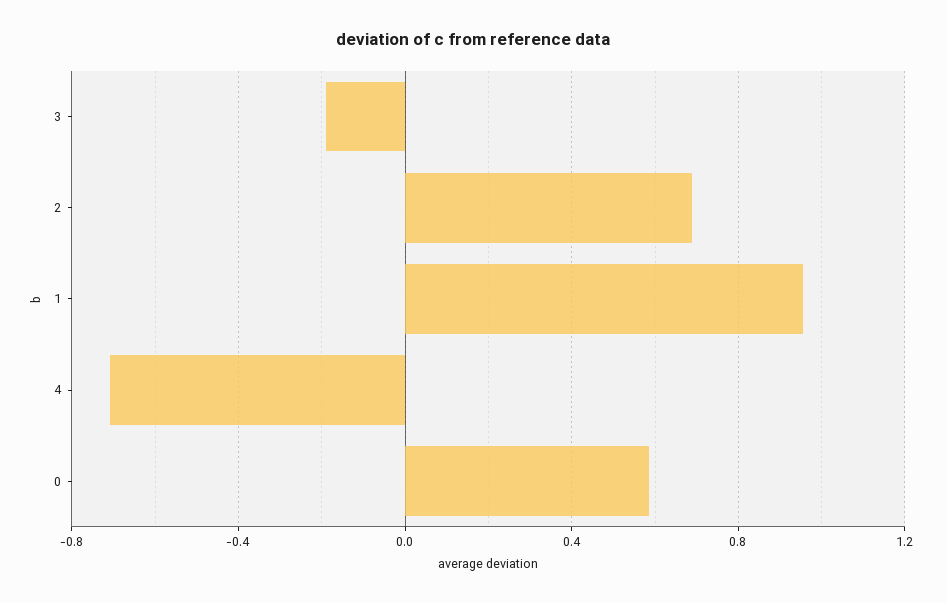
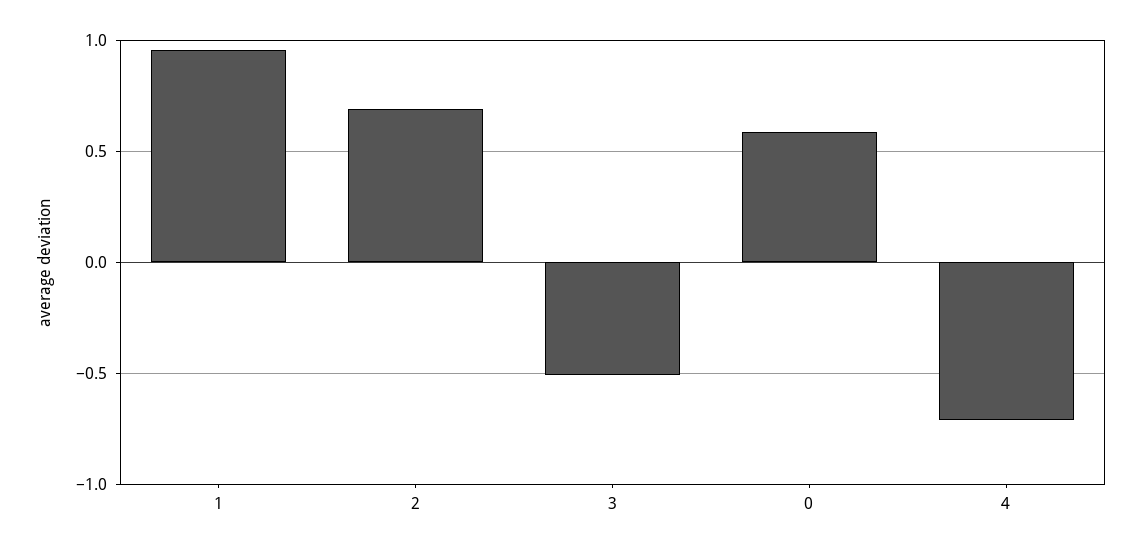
3: -0.2 -> -0.5

